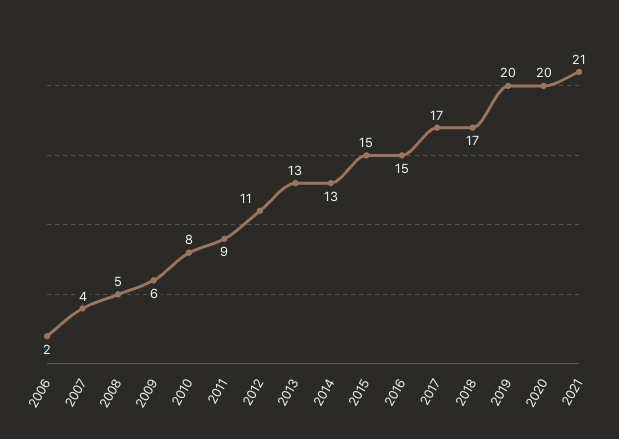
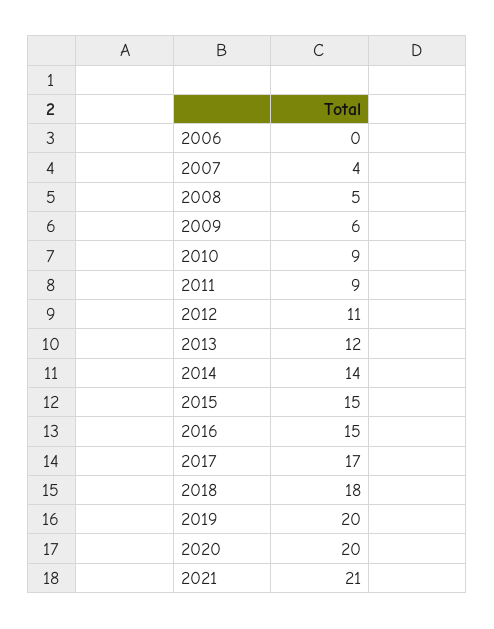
2006: 2 -> 0
2010: 8 -> 9
2013: 13 -> 12
2014: 13 -> 14
2018: 17 -> 18

